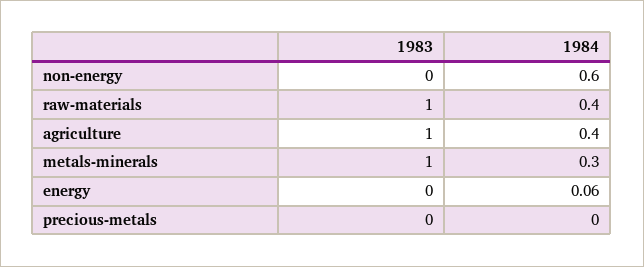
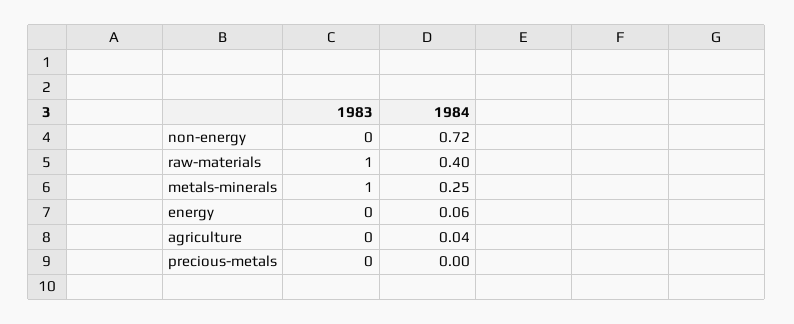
1984, non-energy: 0.6 -> 0.72
1983, agriculture: 1 -> 0
1984, agriculture: 0.4 -> 0.04
1984, metals-minerals: 0.3 -> 0.25

